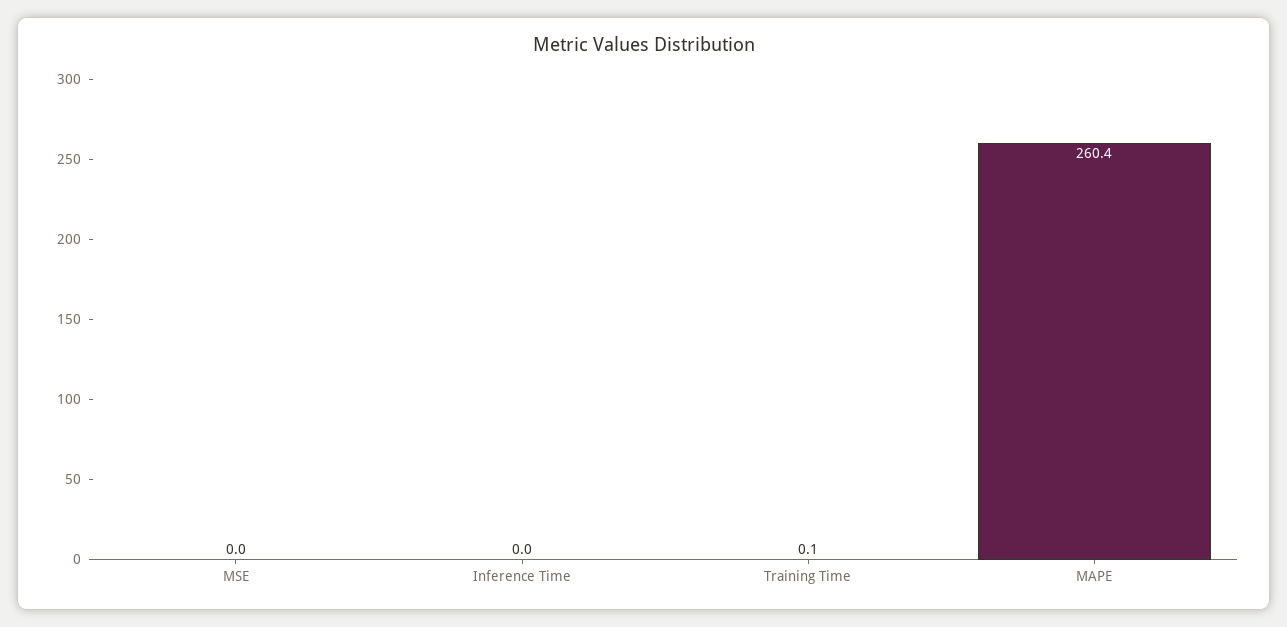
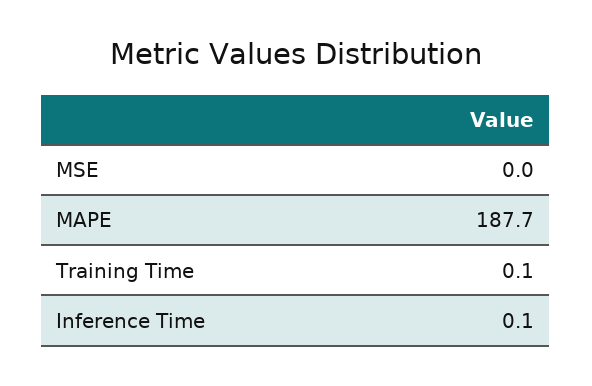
Inference Time: 0 -> 0.1
MAPE: 260.4 -> 187.7

